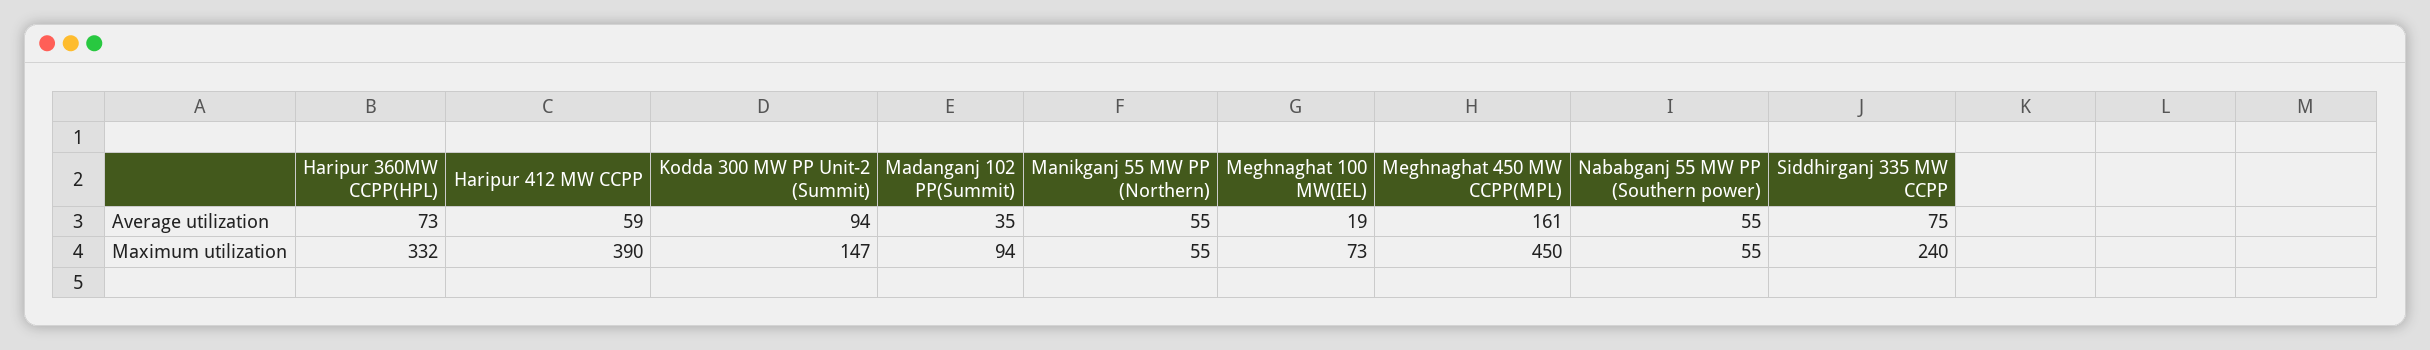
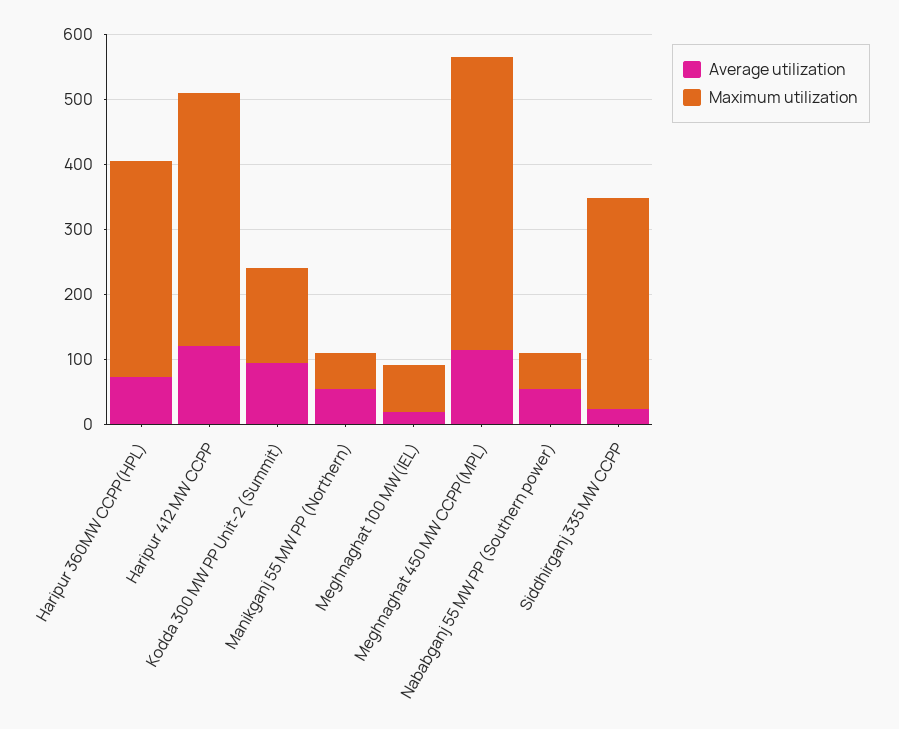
Average utilization, Haripur 412 MW CCPP: 59 -> 120
Average utilization, Madanganj 102 PP(Summit): 35 -> none
Average utilization, Meghnaghat 450 MW CCPP(MPL): 161 -> 120
Average utilization, Siddhirganj 335 MW CCPP: 75 -> 20
Maximum utilization, Madanganj 102 PP(Summit): 94 -> none
Maximum utilization, Siddhirganj 335 MW CCPP: 240 -> 320

